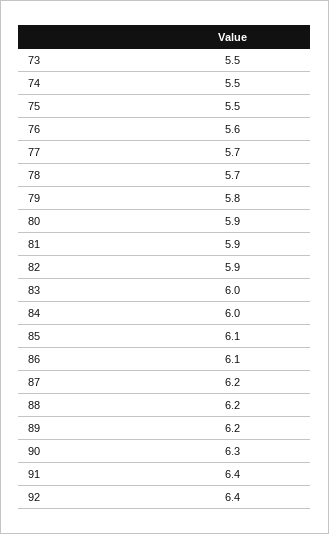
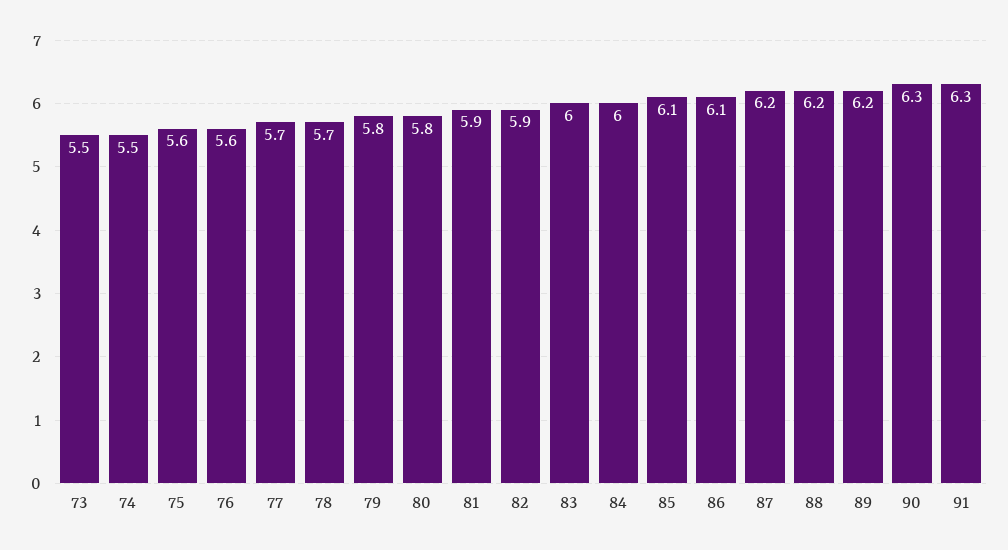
75: 5.5 -> 5.6
80: 5.9 -> 5.8
91: 6.4 -> 6.3
92: 6.4 -> none

